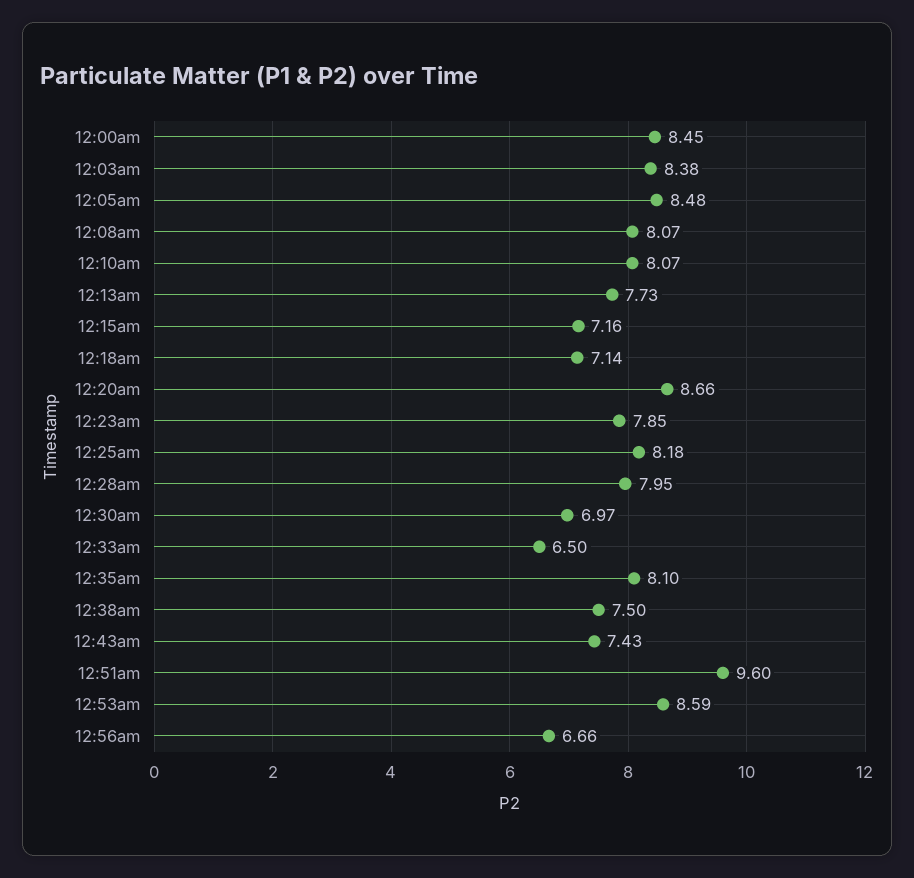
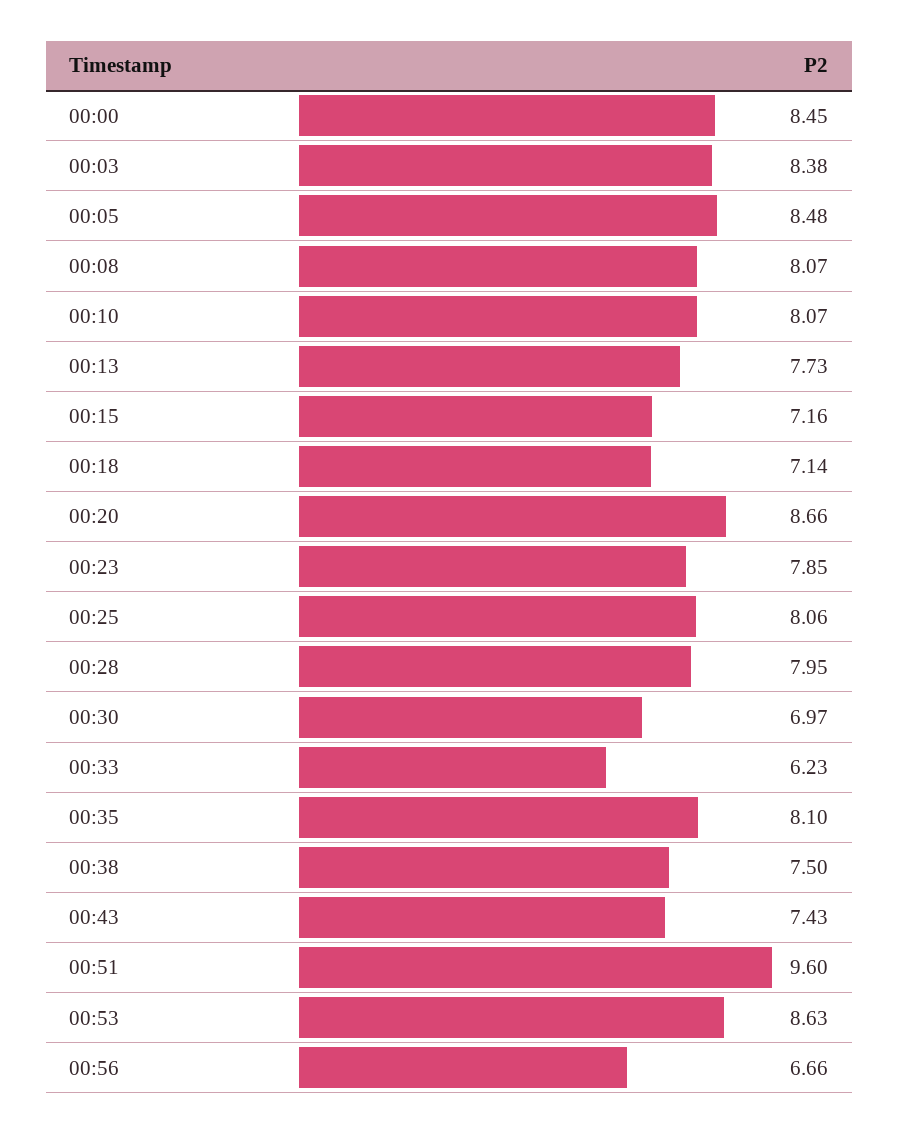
12:25am: 8.18 -> 8.06
12:33am: 6.5 -> 6.23
12:53am: 8.59 -> 8.63

